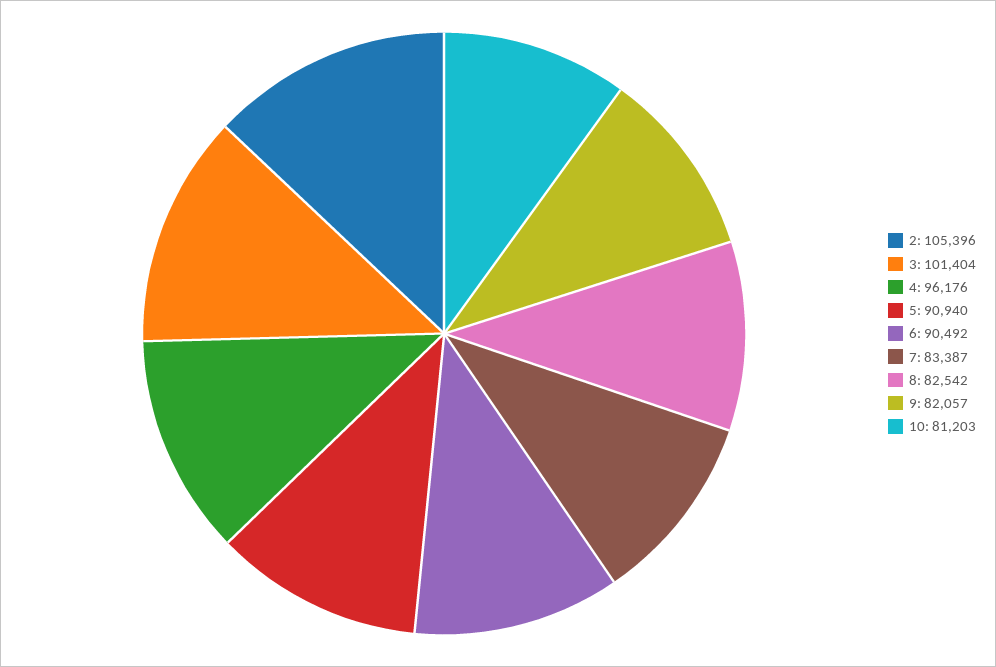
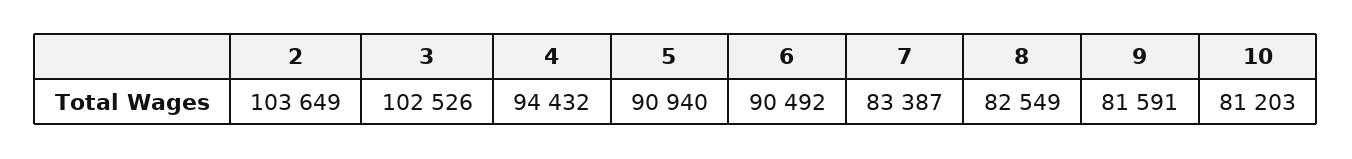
2: 105396 -> 103649
3: 101404 -> 102526
4: 96176 -> 94432
8: 82542 -> 82549
9: 82057 -> 81591

